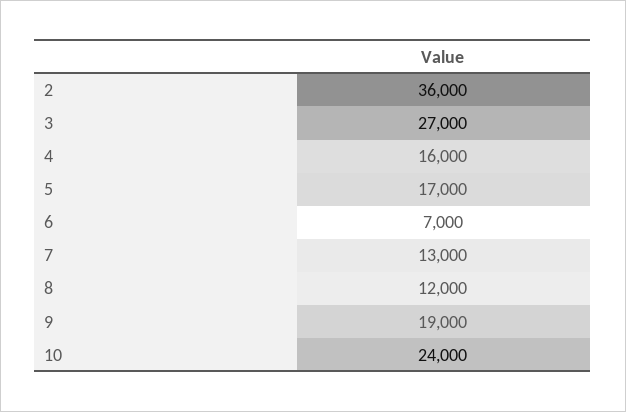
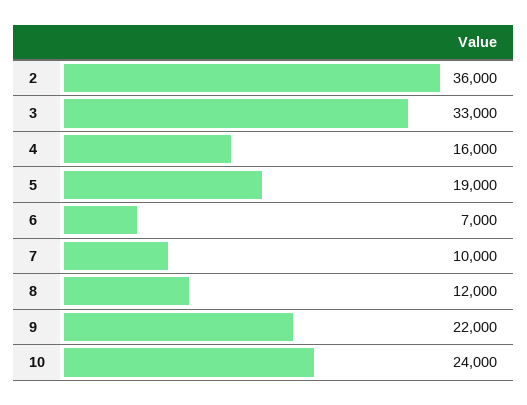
3: 27000 -> 33000
5: 17000 -> 19000
7: 13000 -> 10000
9: 19000 -> 22000

